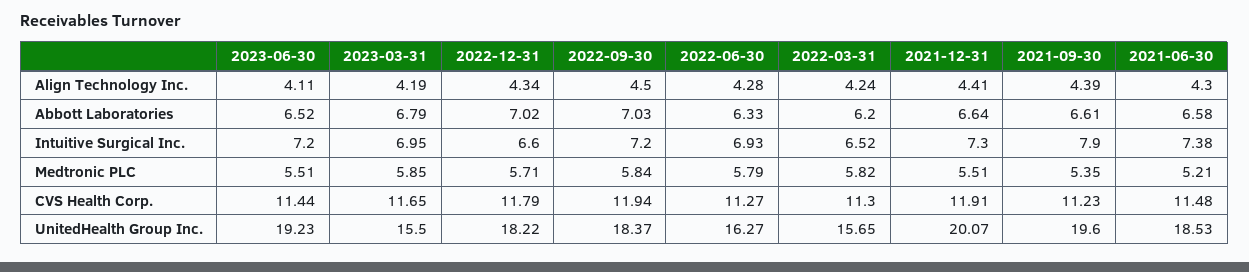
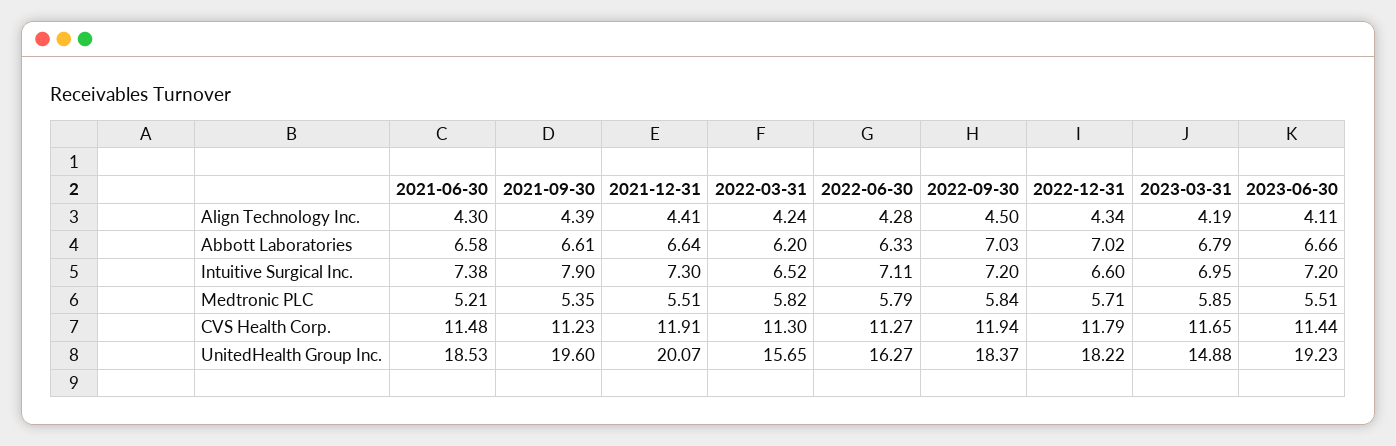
2023-06-30, Abbott Laboratories: 6.52 -> 6.66
2022-06-30, Intuitive Surgical Inc.: 6.93 -> 7.11
2023-03-31, UnitedHealth Group Inc.: 15.5 -> 14.88

